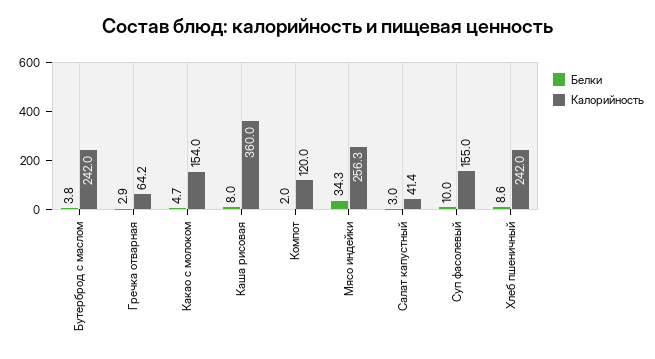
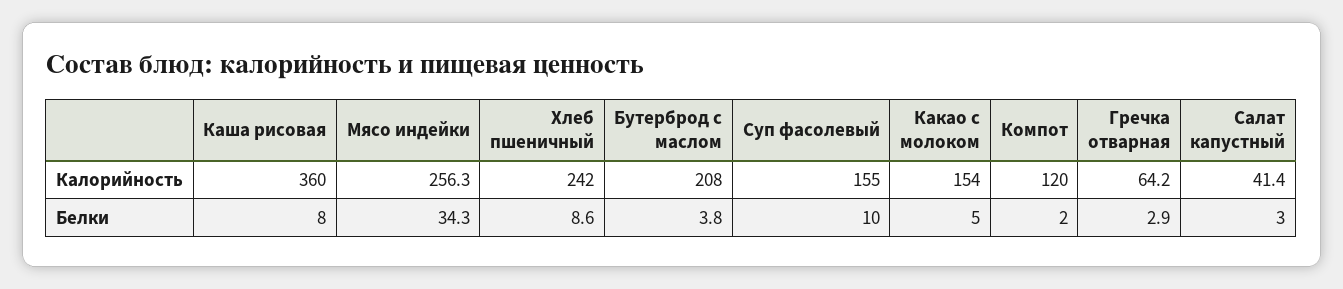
Калорийность, Бутерброд с маслом: 242 -> 208
Белки, Какао с молоком: 4.7 -> 5

